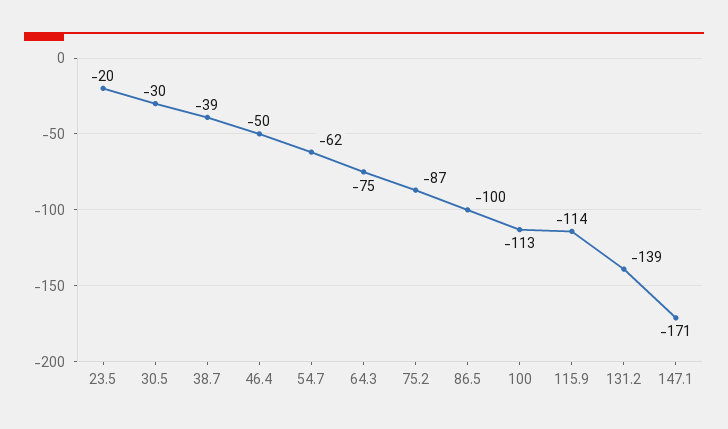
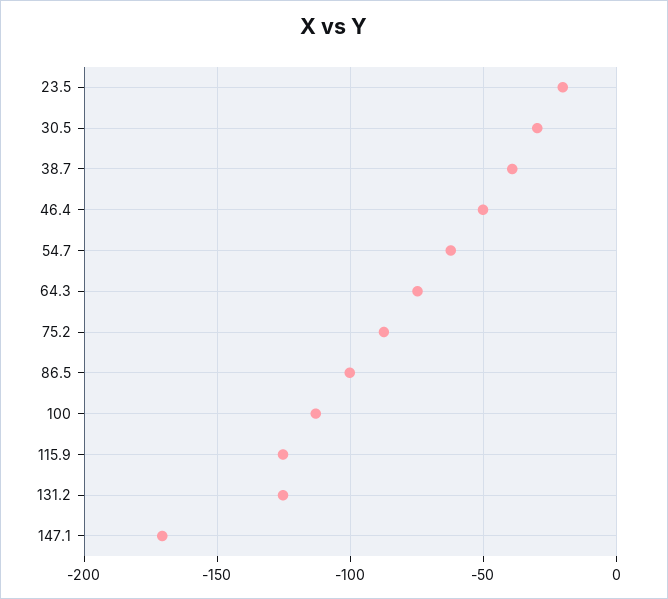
115.9: -114 -> -125
131.2: -139 -> -125

